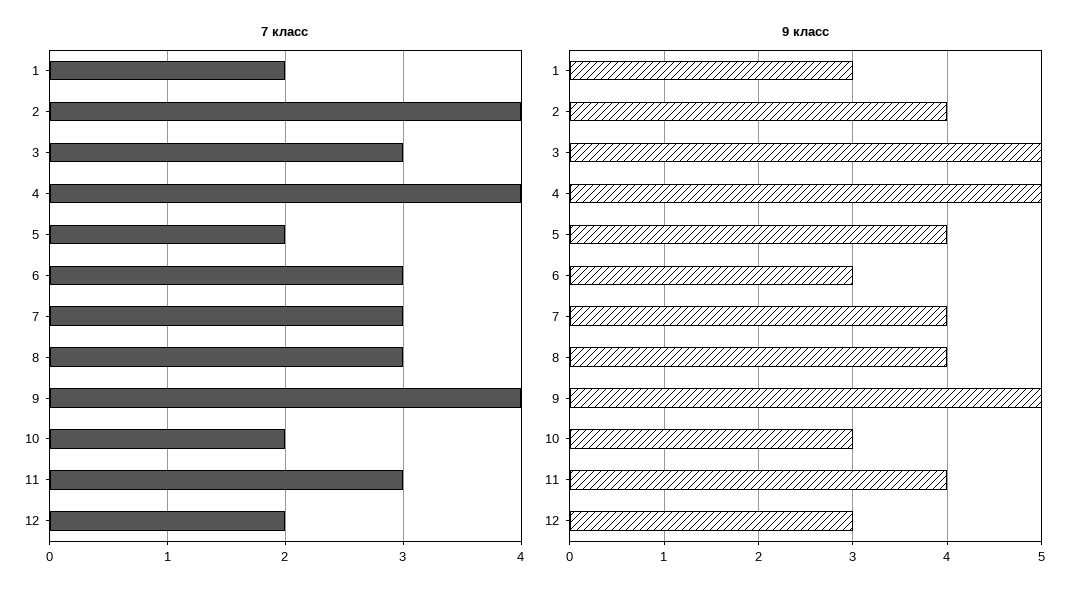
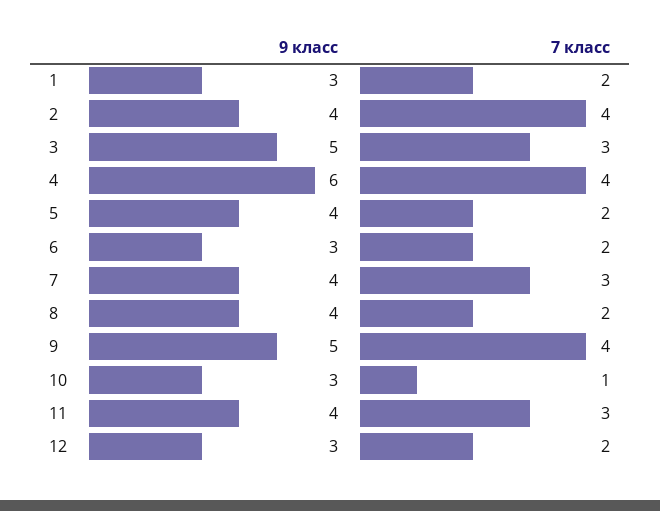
7 класс, 6: 3 -> 2
7 класс, 8: 3 -> 2
7 класс, 10: 2 -> 1
9 класс, 4: 5 -> 6

